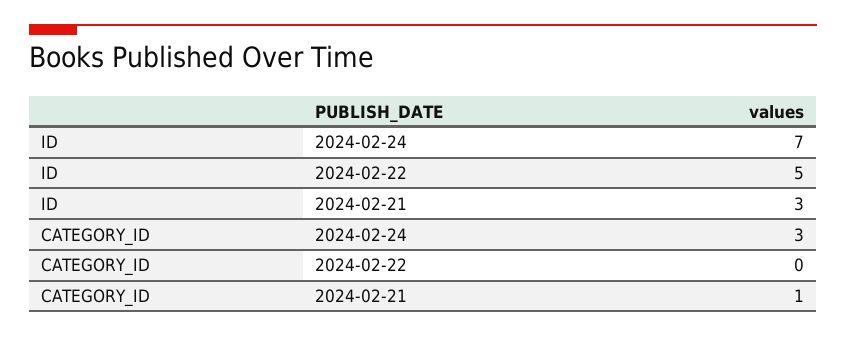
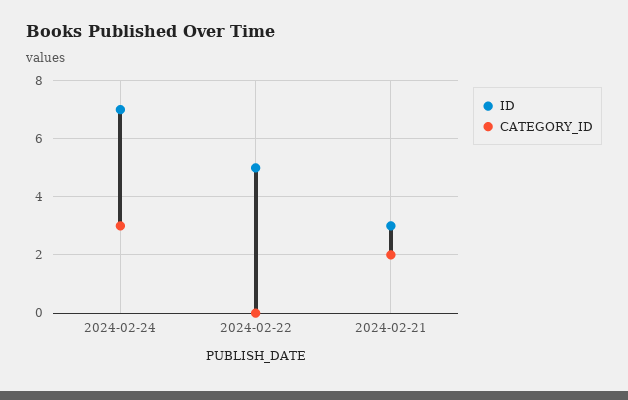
CATEGORY_ID, 2024-02-21: 1 -> 2

